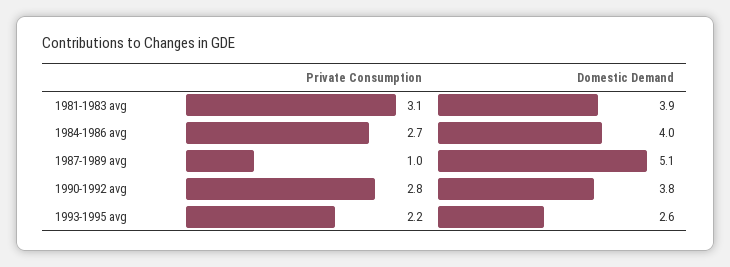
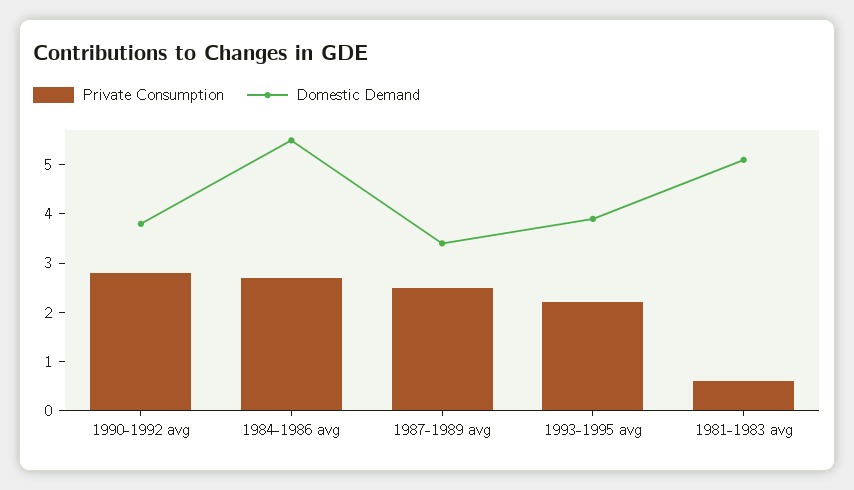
Private Consumption, 1981-1983 avg: 3.1 -> 0.5
Domestic Demand, 1981-1983 avg: 3.9 -> 5
Domestic Demand, 1984-1986 avg: 4 -> 5.5
Private Consumption, 1987-1989 avg: 1 -> 2.5
Domestic Demand, 1987-1989 avg: 5.1 -> 3.5
Domestic Demand, 1993-1995 avg: 2.6 -> 4

